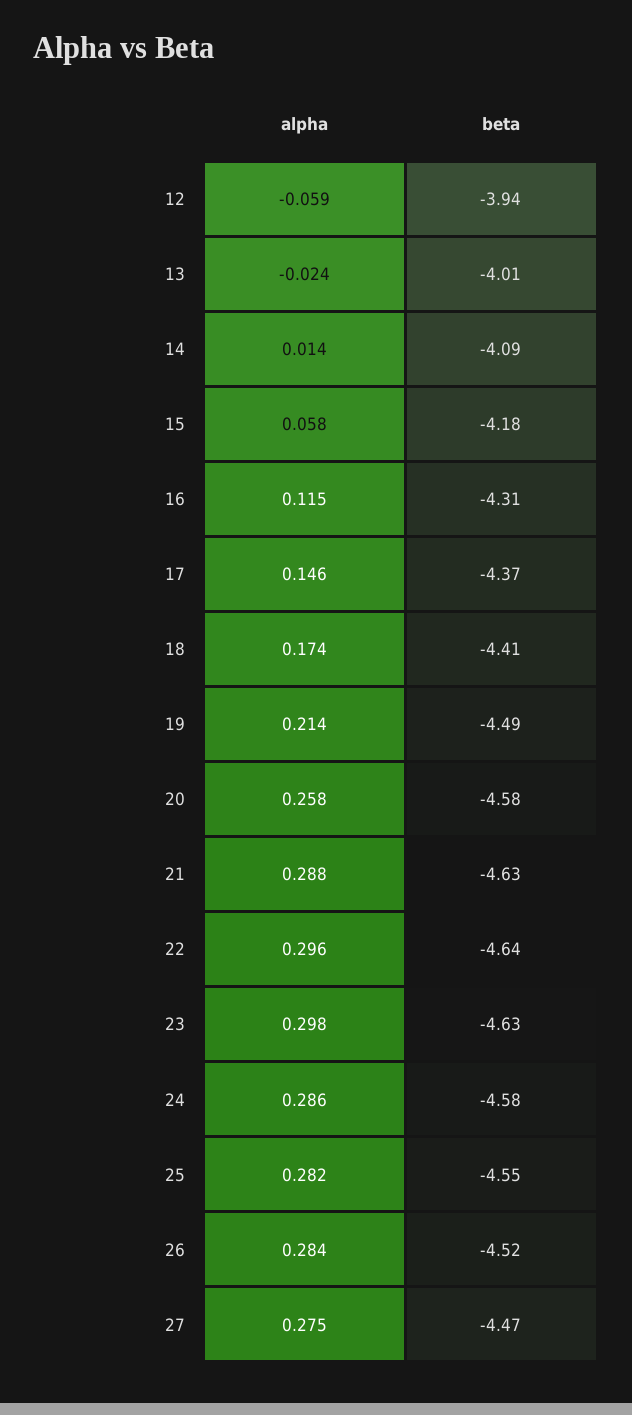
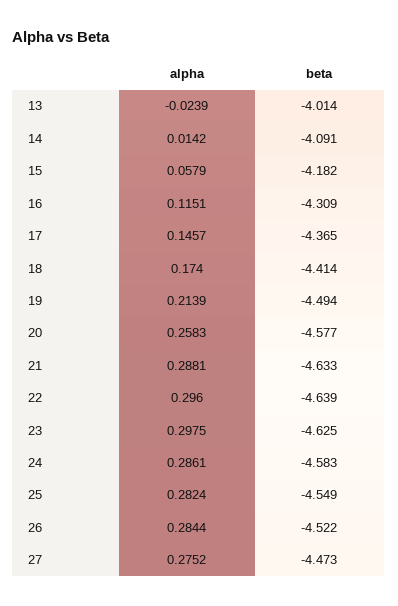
alpha, 12: -0.059 -> none
beta, 12: -3.94 -> none

